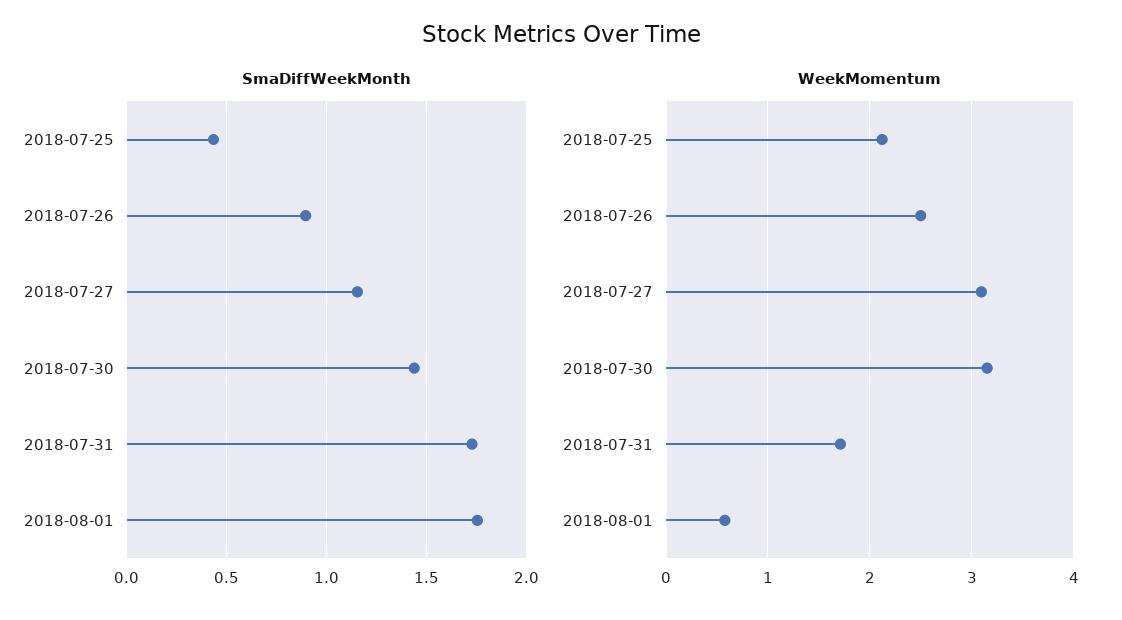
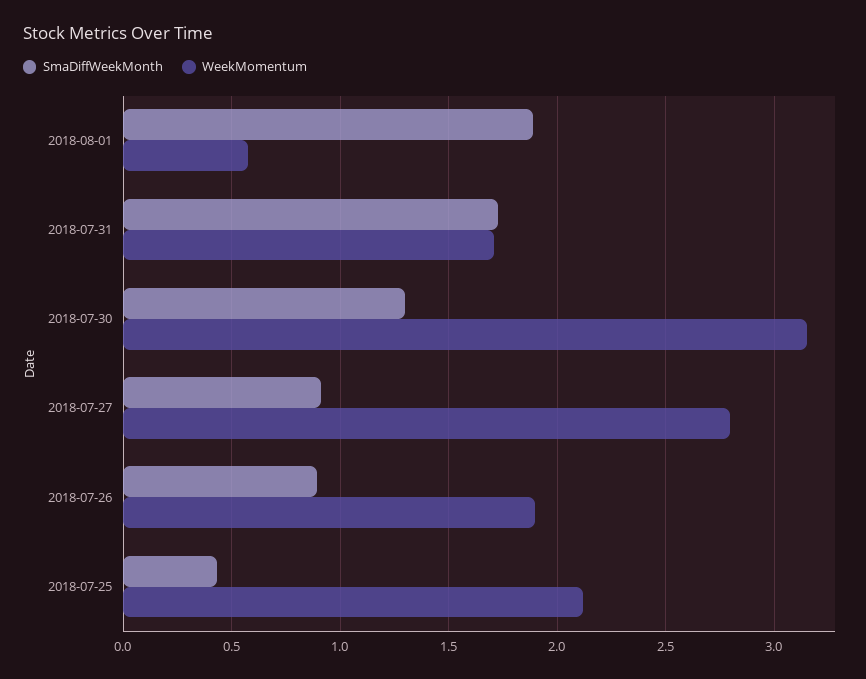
SmaDiffWeekMonth, 2018-07-27: 1.15 -> 0.9
SmaDiffWeekMonth, 2018-07-30: 1.45 -> 1.3
SmaDiffWeekMonth, 2018-08-01: 1.75 -> 1.9
WeekMomentum, 2018-07-26: 2.5 -> 1.9
WeekMomentum, 2018-07-27: 3.1 -> 2.8

